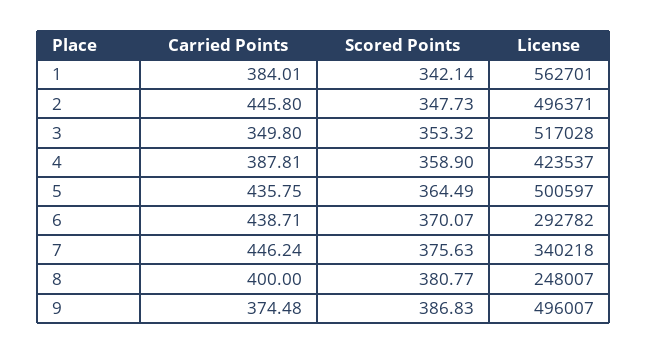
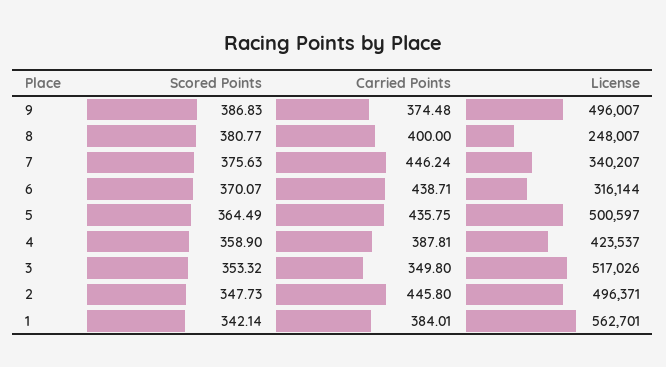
License, 3: 517028 -> 517026
License, 6: 292782 -> 316144
License, 7: 340218 -> 340207

